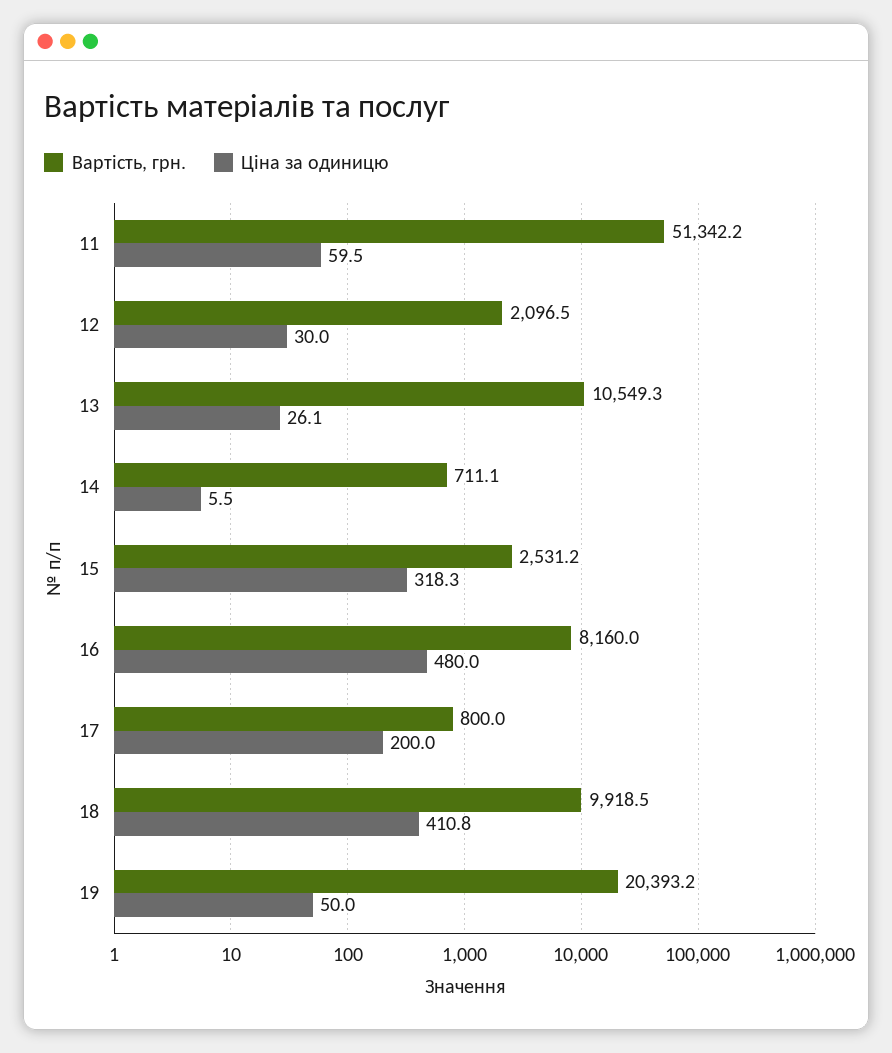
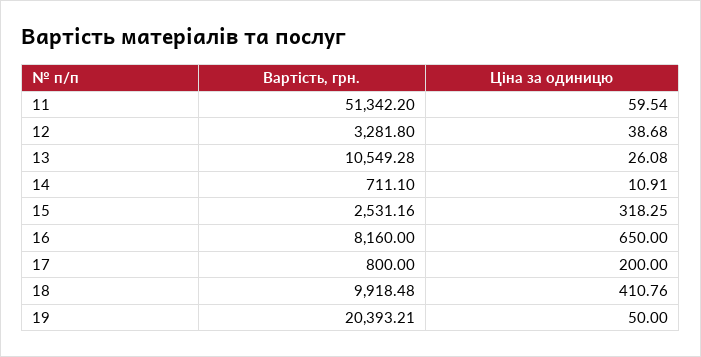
Вартість, грн., 12: 2096.5 -> 3281.8
Ціна за одиницю, 12: 30 -> 38.68
Ціна за одиницю, 14: 5.5 -> 10.91
Ціна за одиницю, 16: 480 -> 650

